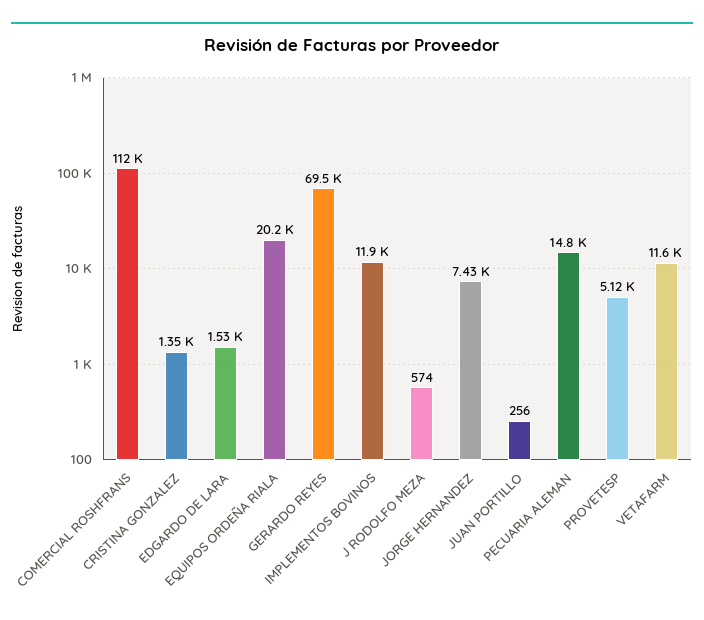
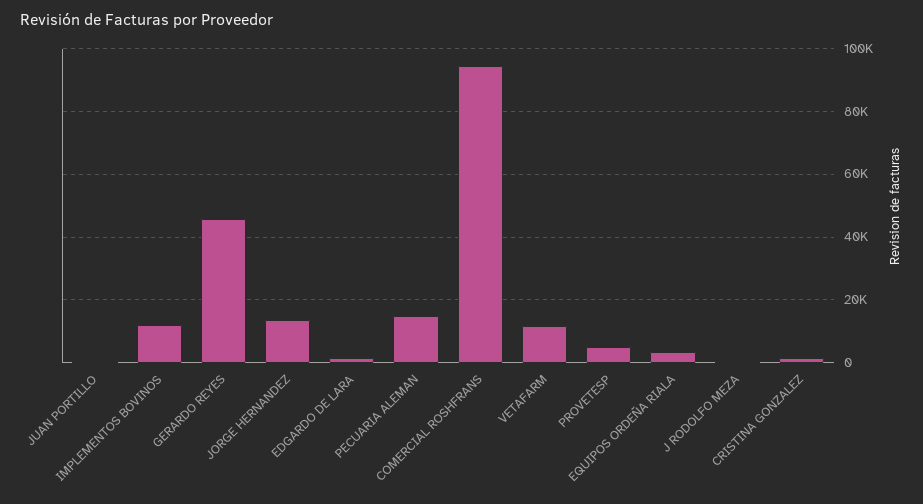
COMERCIAL ROSHFRANS: 112000 -> 94000
EQUIPOS ORDEÑA RIALA: 20200 -> 4000
GERARDO REYES: 69500 -> 46000
JORGE HERNANDEZ: 7430 -> 14000

